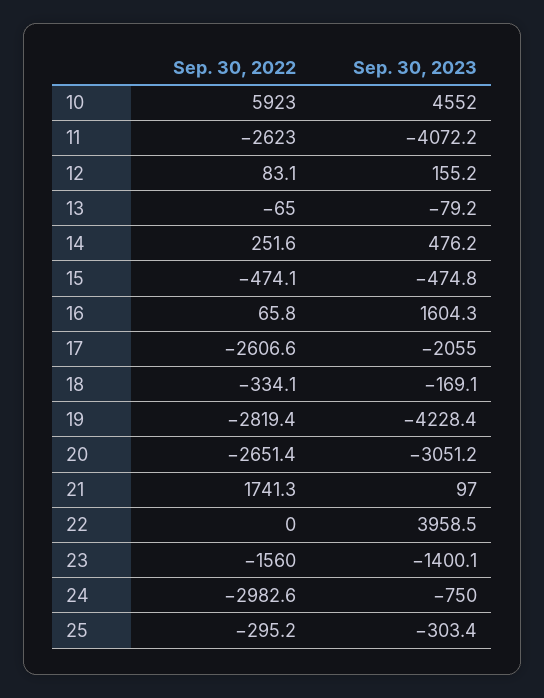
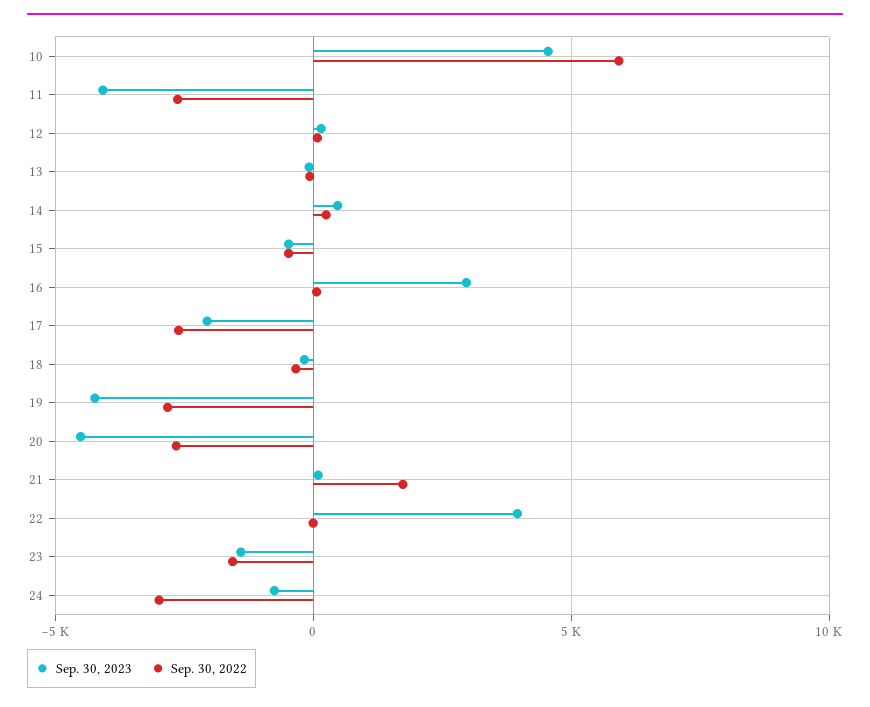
Sep. 30, 2023, 16: 1604.3 -> 3000
Sep. 30, 2023, 20: -3051.2 -> -4500
Sep. 30, 2022, 25: -295.2 -> none
Sep. 30, 2023, 25: -303.4 -> none

